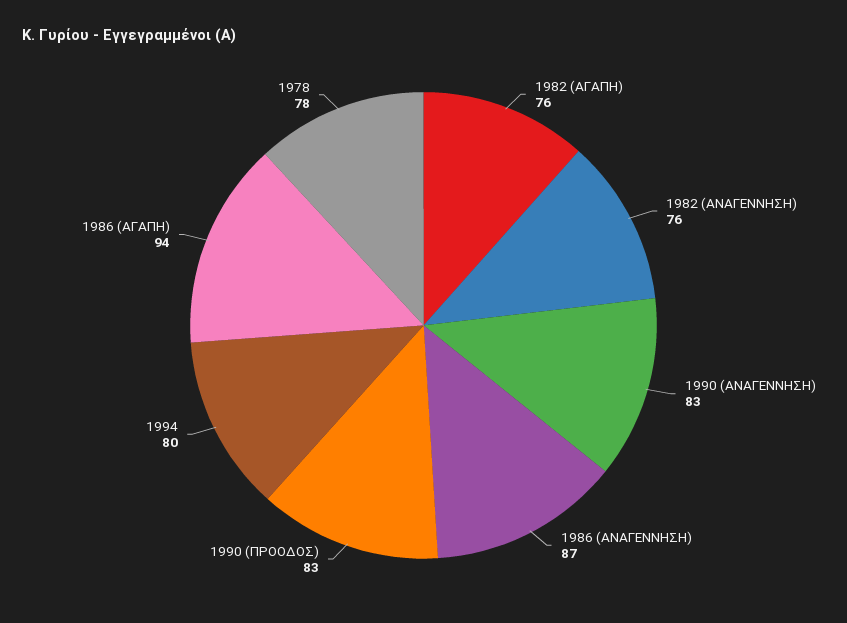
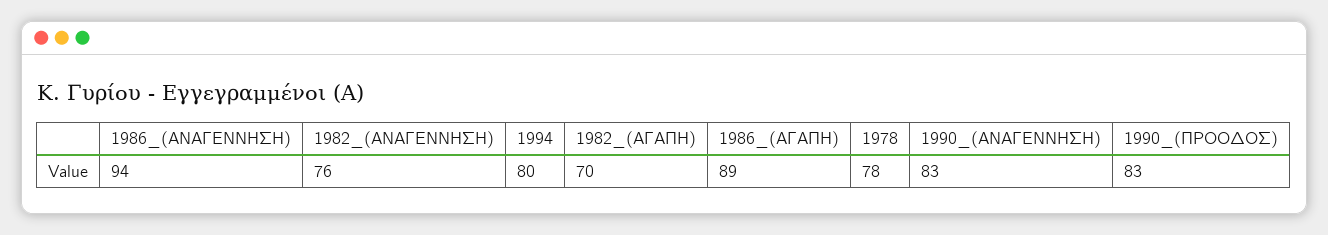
1982 (ΑΓΑΠΗ): 76 -> 70
1986 (ΑΝΑΓΕΝΝΗΣΗ): 87 -> 94
1986 (ΑΓΑΠΗ): 94 -> 89

